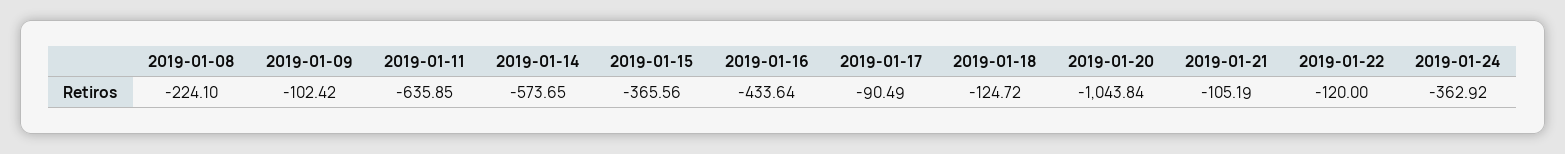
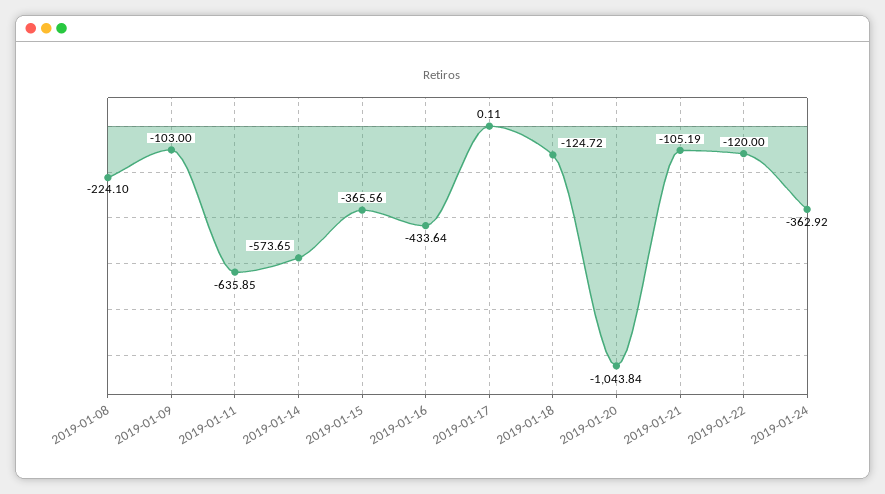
2019-01-09: -102.42 -> -103
2019-01-17: -90.49 -> 0.11

